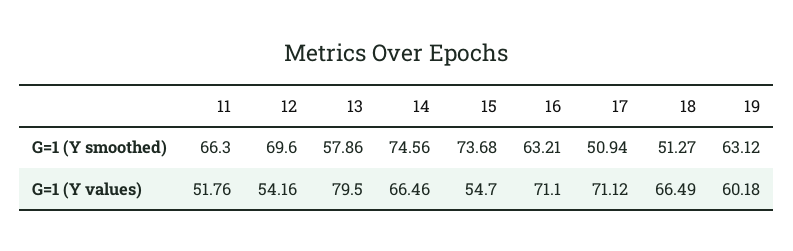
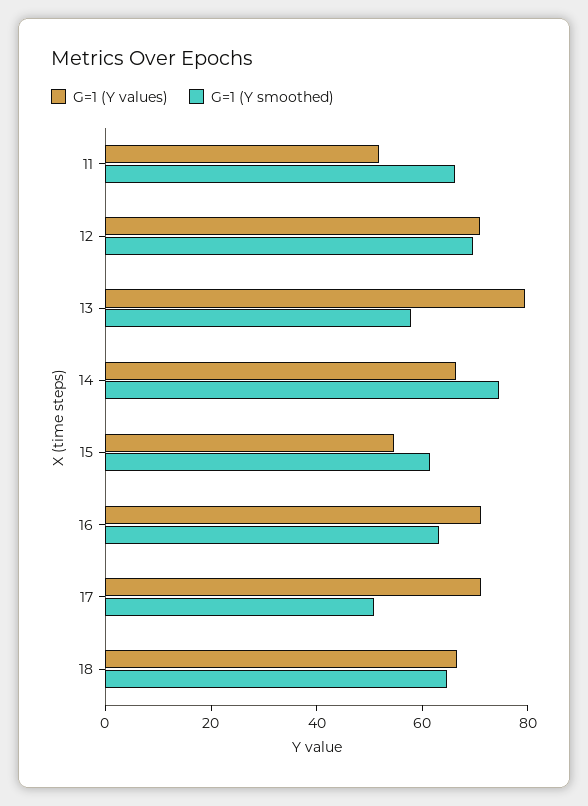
G=1 (Y smoothed), 15: 73.68 -> 60
G=1 (Y smoothed), 18: 51.27 -> 65
G=1 (Y smoothed), 19: 63.12 -> none
G=1 (Y values), 12: 54.16 -> 70
G=1 (Y values), 19: 60.18 -> none

